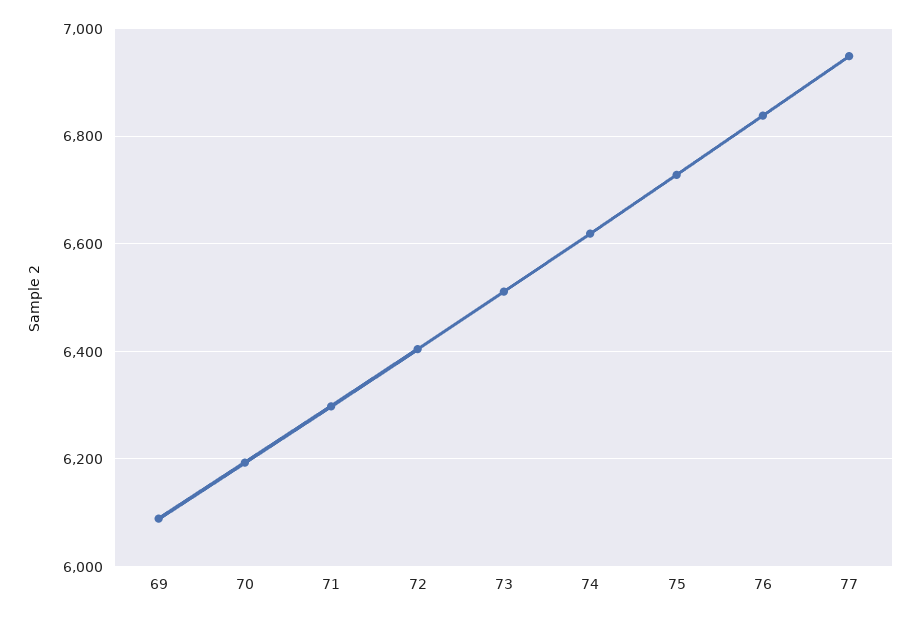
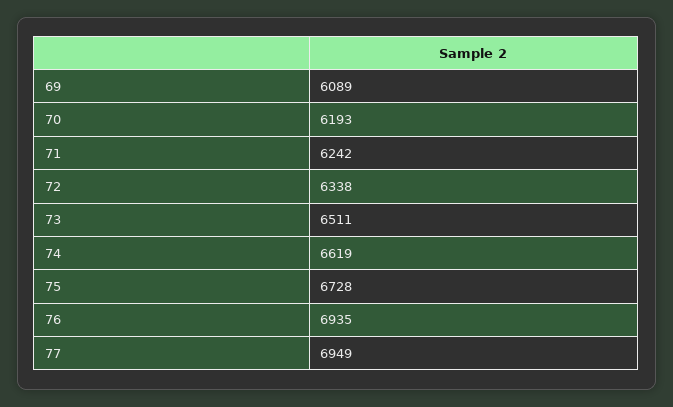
71: 6300 -> 6242
72: 6400 -> 6338
76: 6840 -> 6935

